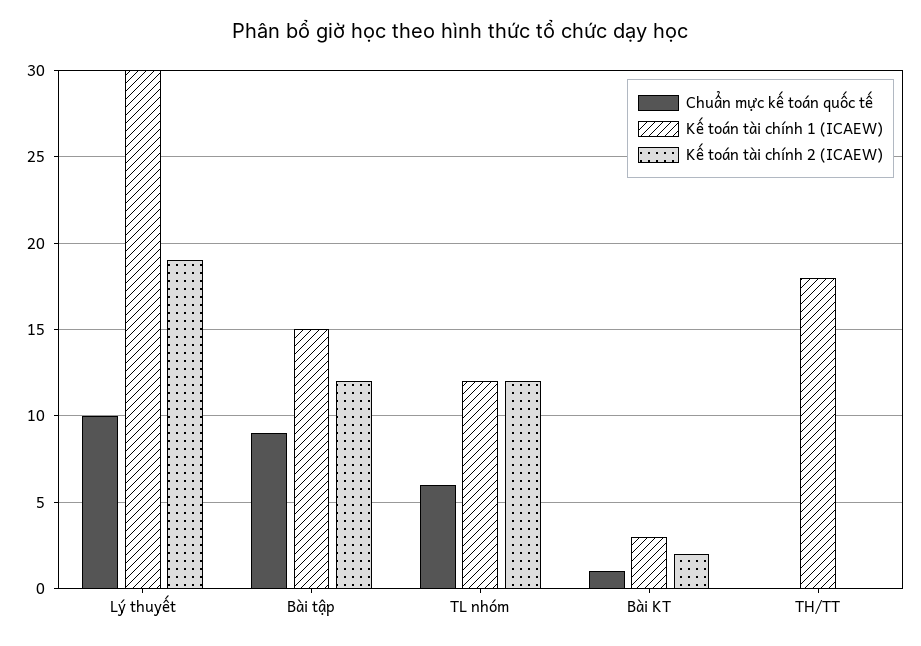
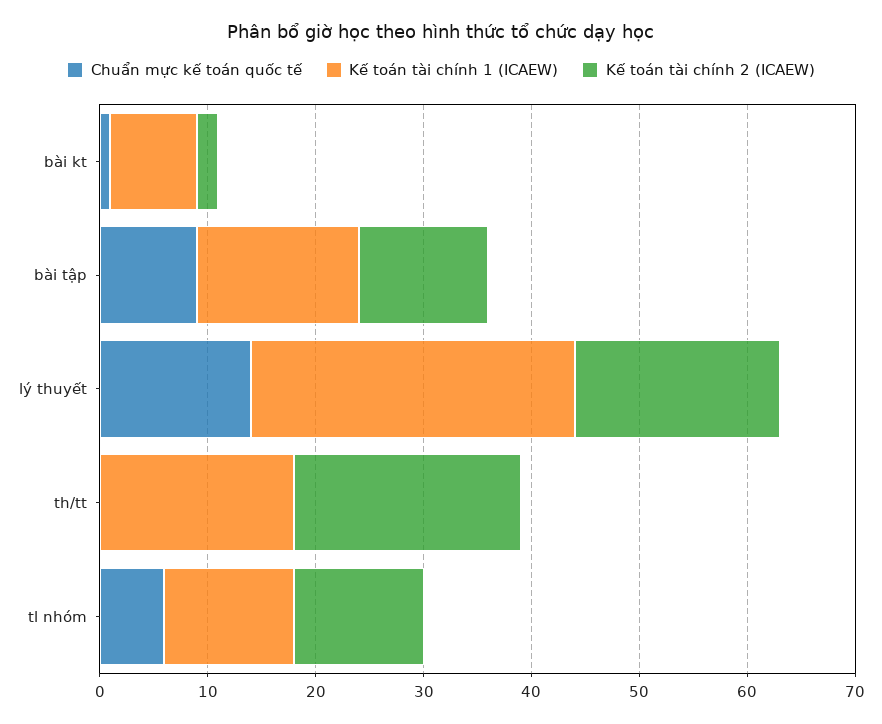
Chuẩn mực kế toán quốc tế, Lý thuyết: 10 -> 14
Kế toán tài chính 1 (ICAEW), Bài KT: 3 -> 8
Kế toán tài chính 2 (ICAEW), TH/TT: 0 -> 21

